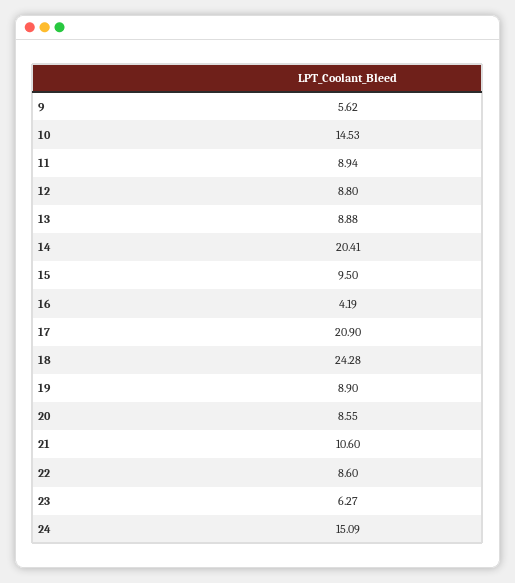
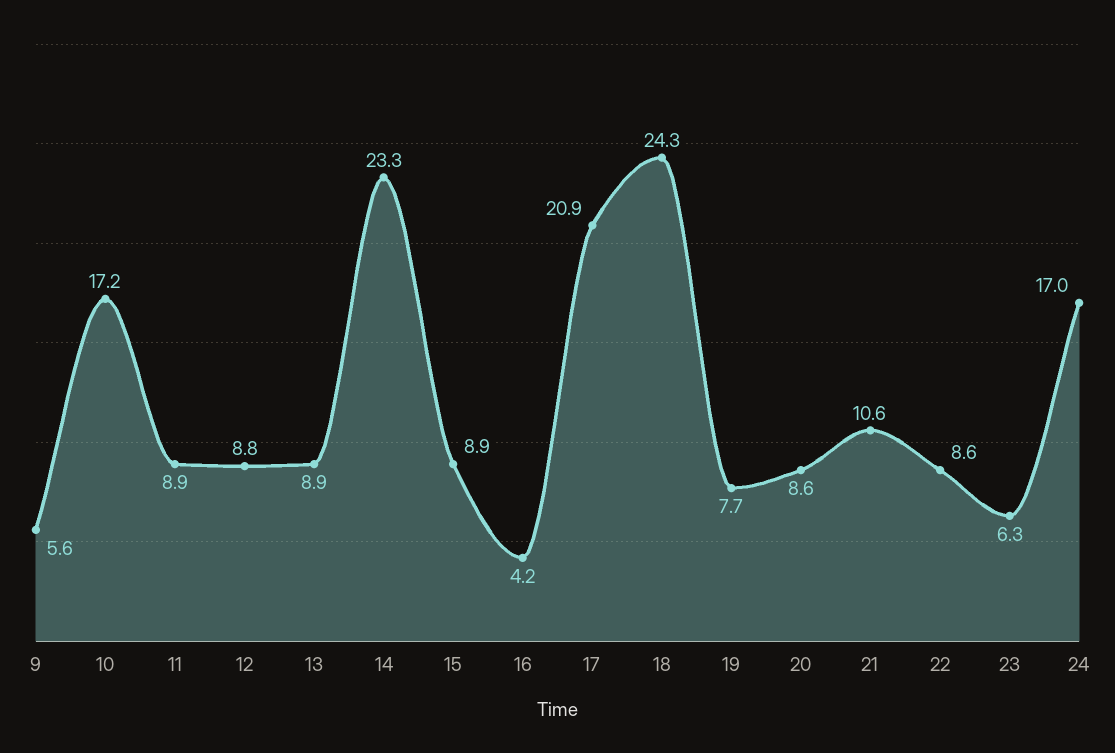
10: 14.53 -> 17.2
14: 20.41 -> 23.3
15: 9.5 -> 8.9
19: 8.9 -> 7.7
24: 15.09 -> 17

